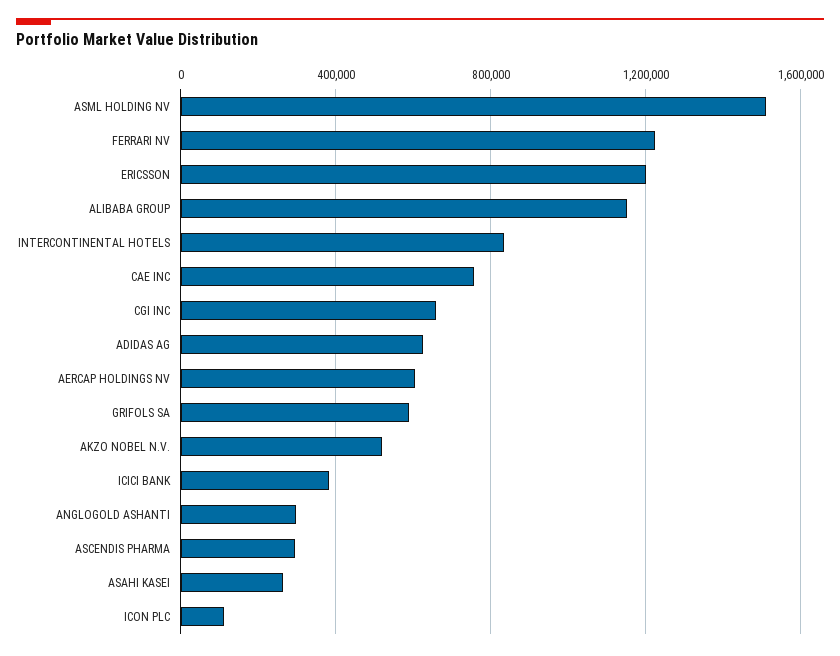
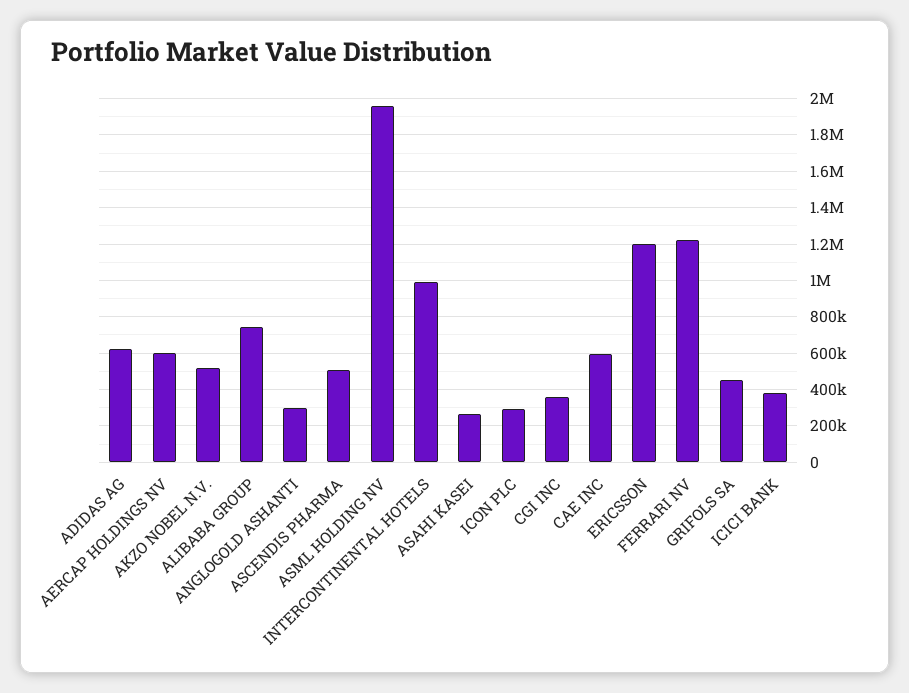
ASML HOLDING NV: 1500000 -> 1950000
ALIBABA GROUP: 1150000 -> 750000
INTERCONTINENTAL HOTELS: 850000 -> 1000000
CAE INC: 750000 -> 600000
CGI INC: 650000 -> 350000
GRIFOLS SA: 600000 -> 450000
ASCENDIS PHARMA: 300000 -> 500000
ICON PLC: 100000 -> 300000

